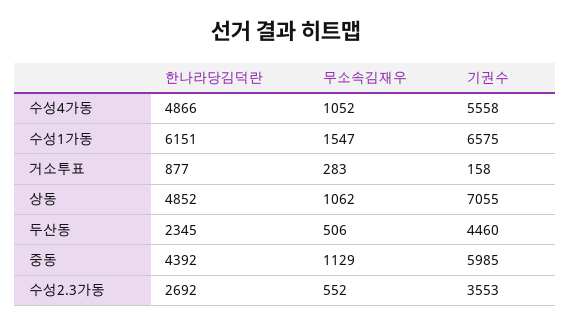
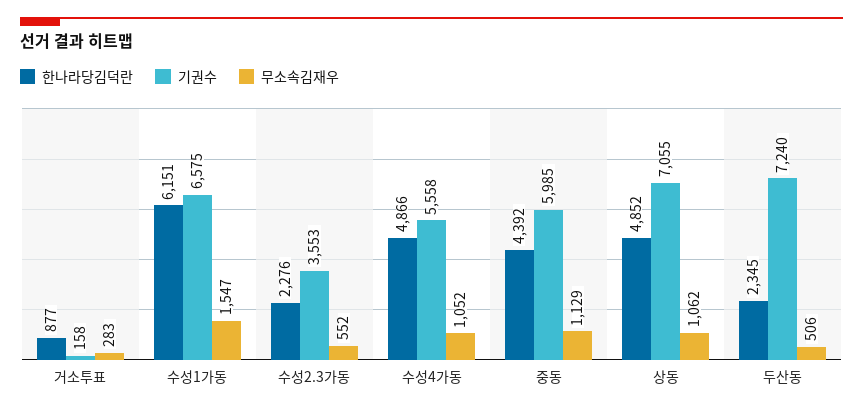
기권수, 두산동: 4460 -> 7240
한나라당김덕란, 수성2.3가동: 2692 -> 2276

